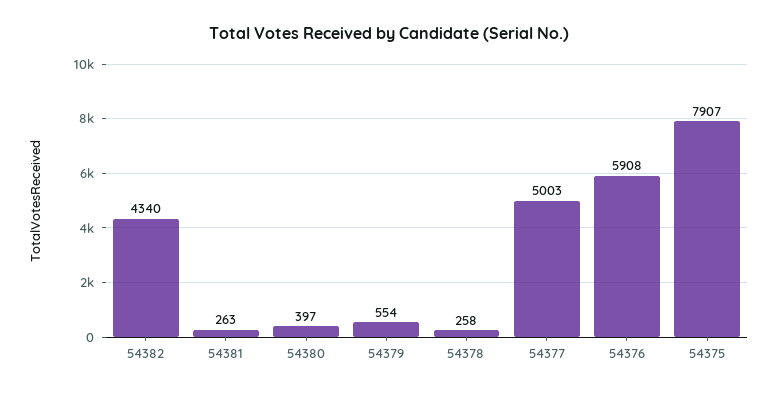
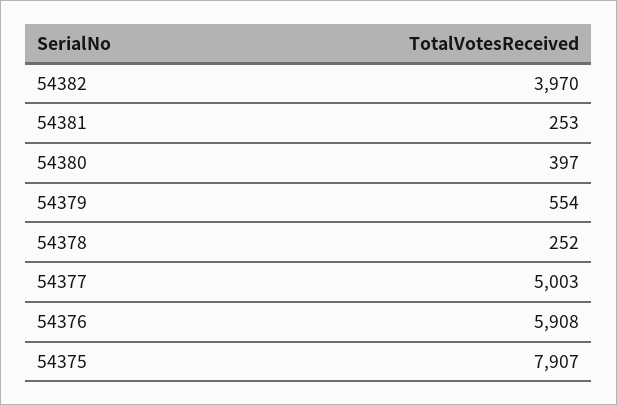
54382: 4340 -> 3970
54381: 263 -> 253
54378: 258 -> 252

